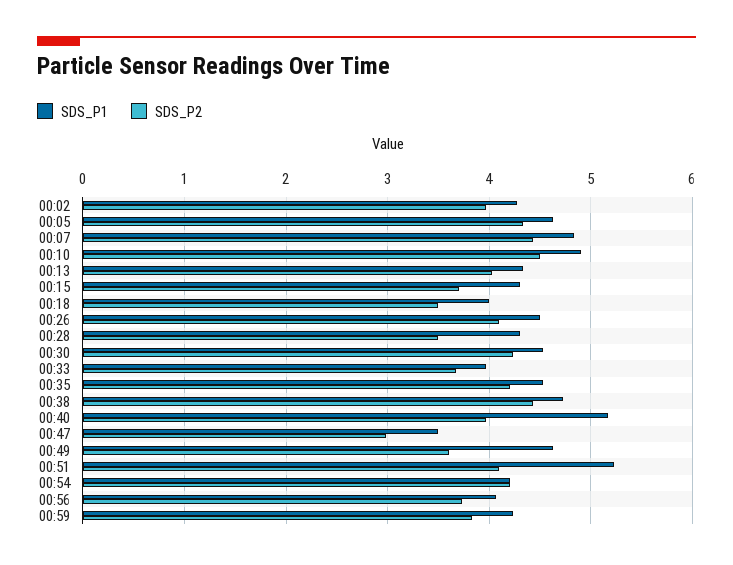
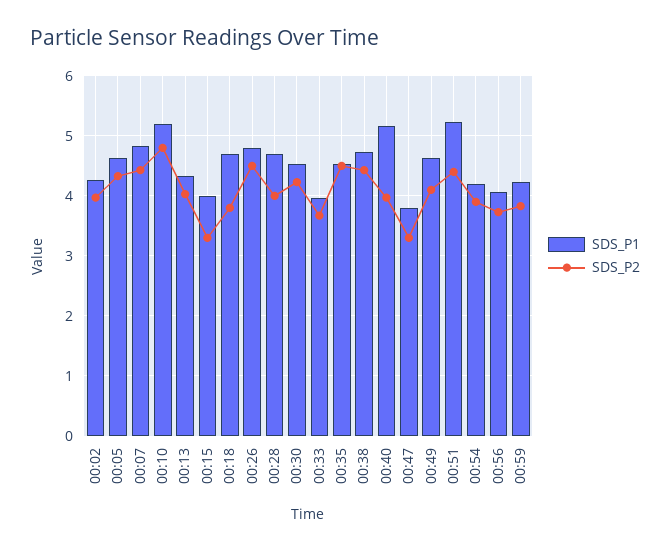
SDS_P1, 00:10: 4.9 -> 5.2
SDS_P2, 00:10: 4.5 -> 4.8
SDS_P1, 00:15: 4.3 -> 4
SDS_P2, 00:15: 3.7 -> 3.3
SDS_P1, 00:18: 4 -> 4.7
SDS_P2, 00:18: 3.5 -> 3.8
SDS_P1, 00:26: 4.5 -> 4.8
SDS_P2, 00:26: 4.1 -> 4.5
SDS_P1, 00:28: 4.3 -> 4.7
SDS_P2, 00:28: 3.5 -> 4
SDS_P2, 00:35: 4.2 -> 4.5
SDS_P1, 00:47: 3.5 -> 3.8
SDS_P2, 00:47: 3 -> 3.3
SDS_P2, 00:49: 3.6 -> 4.1
SDS_P2, 00:51: 4.1 -> 4.4
SDS_P2, 00:54: 4.2 -> 3.9

